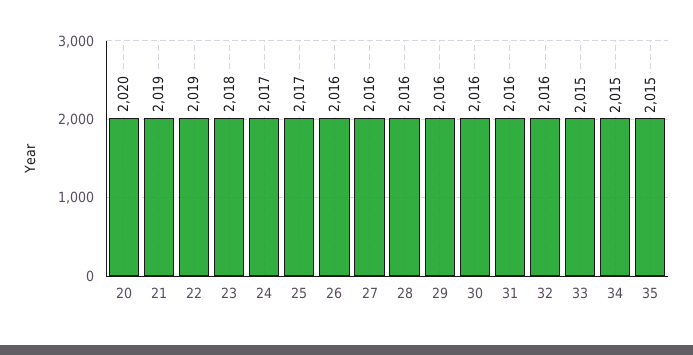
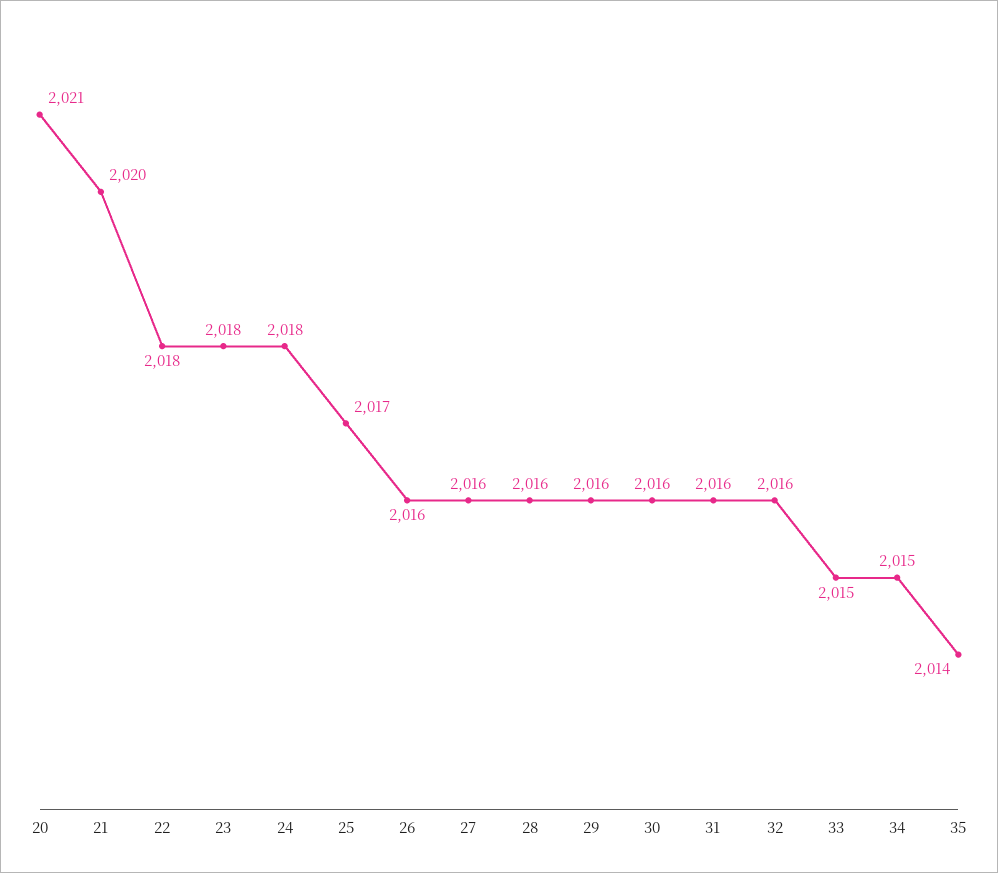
20: 2020 -> 2021
21: 2019 -> 2020
22: 2019 -> 2018
24: 2017 -> 2018
35: 2015 -> 2014

